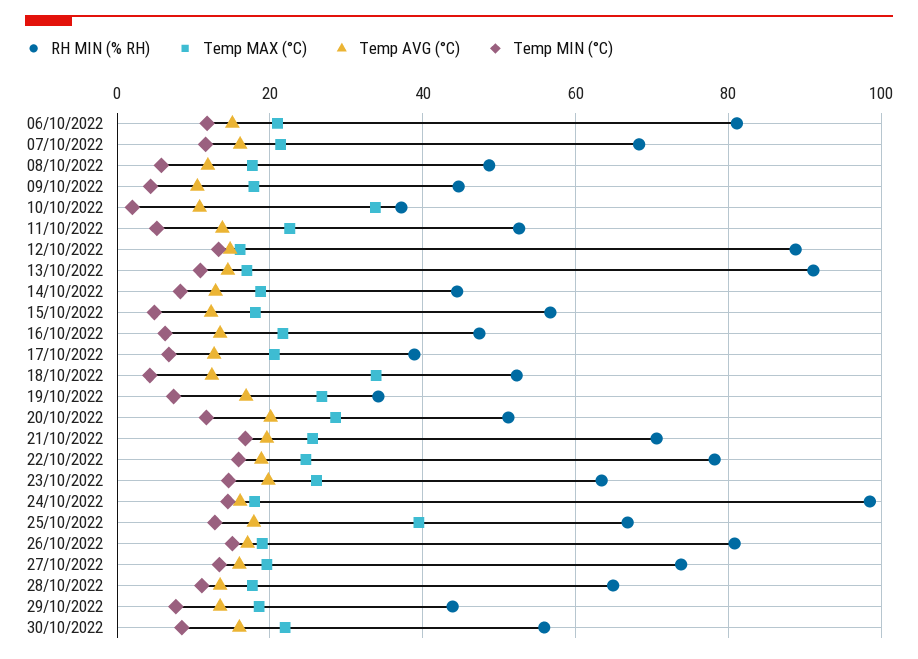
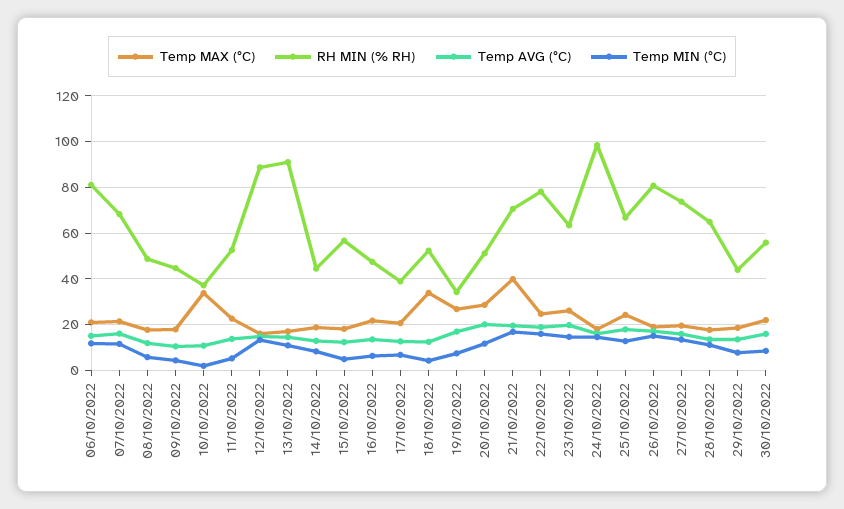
Temp MAX (°C), 21/10/2022: 26 -> 40
Temp MAX (°C), 25/10/2022: 40 -> 25

